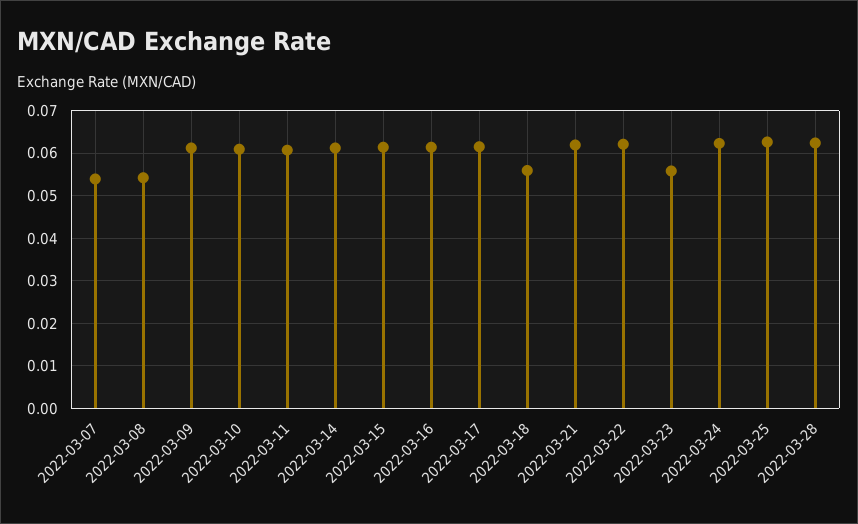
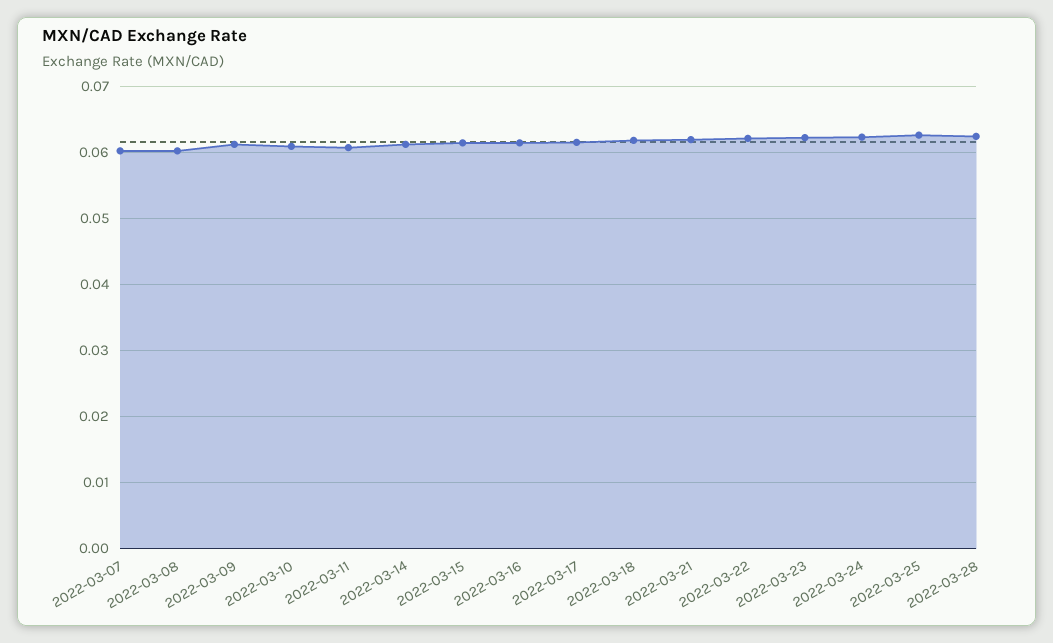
2022-03-07: 0.054 -> 0.06
2022-03-08: 0.054 -> 0.06
2022-03-18: 0.056 -> 0.062
2022-03-23: 0.056 -> 0.062

